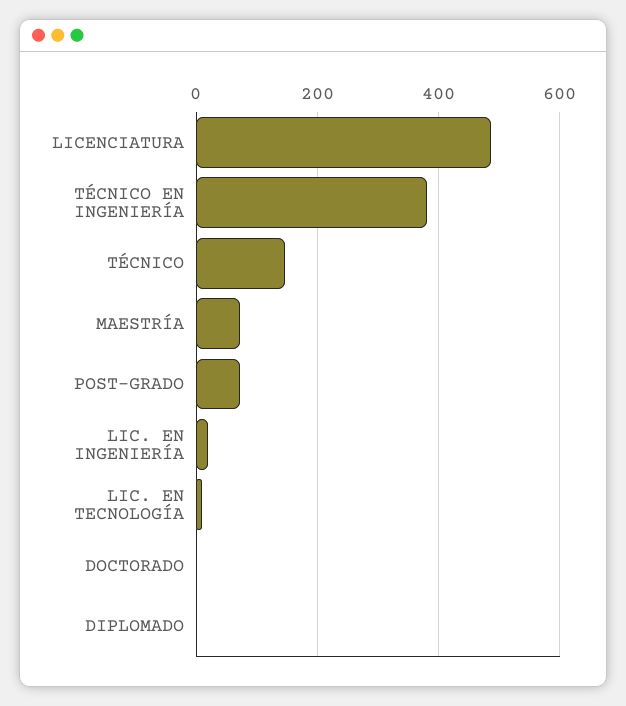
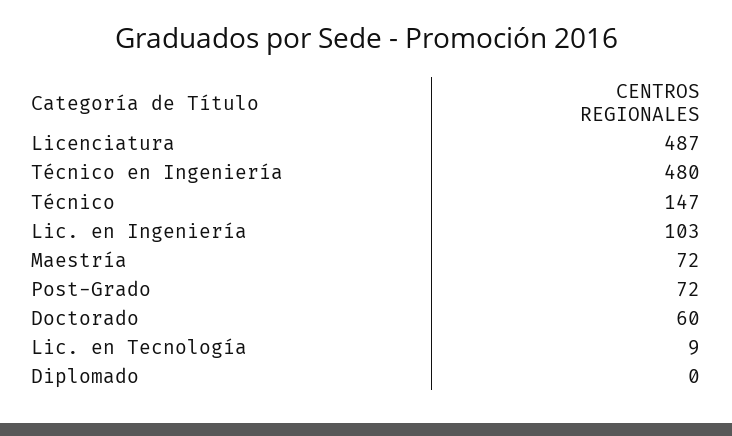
TÉCNICO EN INGENIERÍA: 380 -> 480
LIC. EN INGENIERÍA: 20 -> 103
DOCTORADO: 0 -> 60

